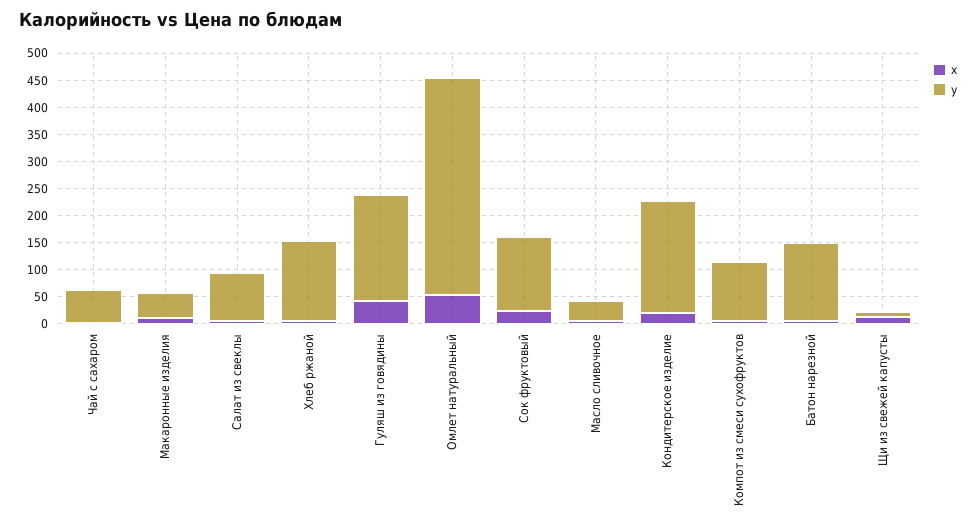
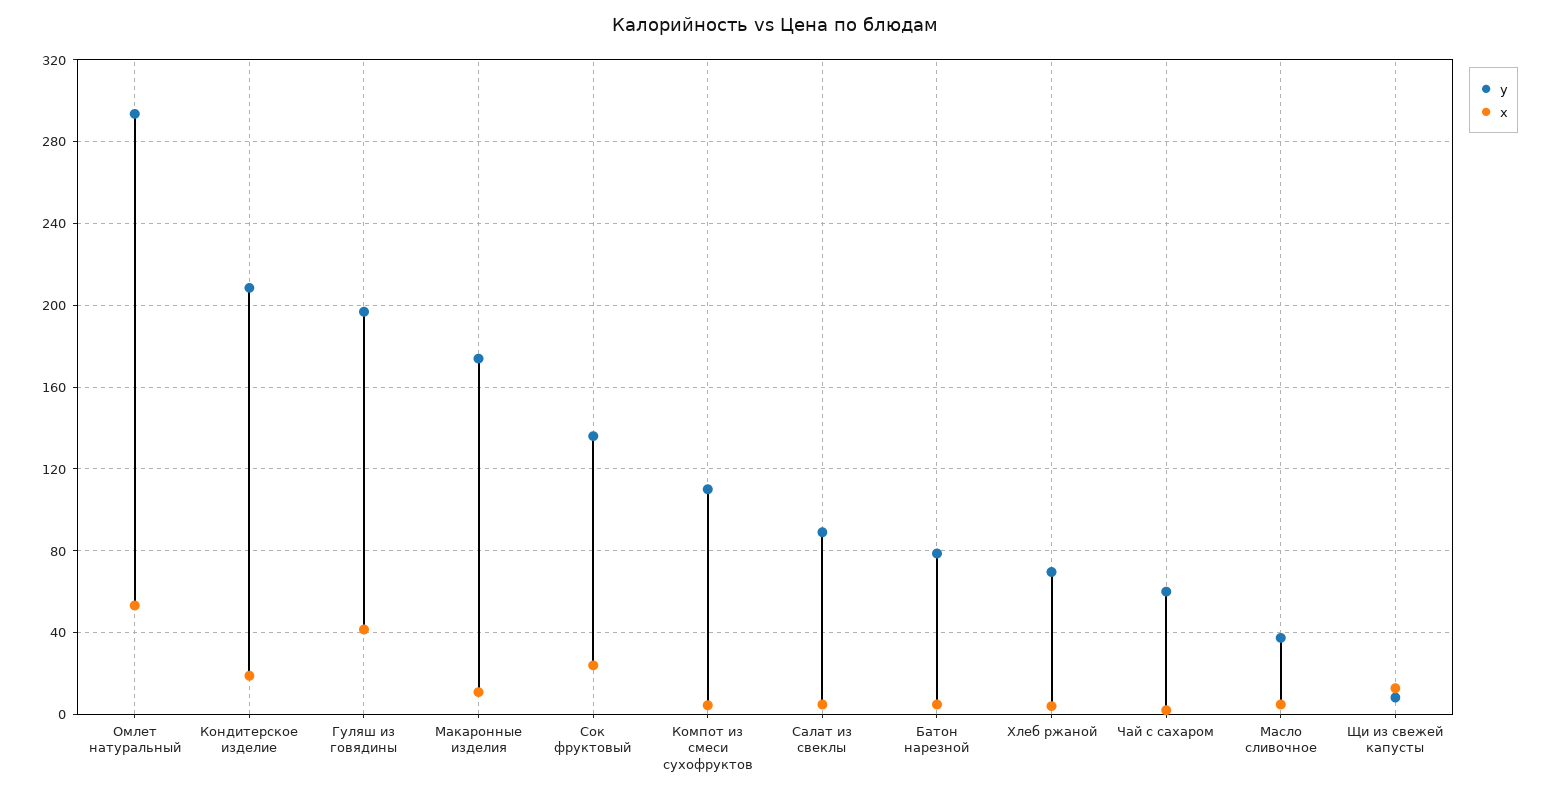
y, Макаронные изделия: 50 -> 175
y, Хлеб ржаной: 150 -> 70
y, Омлет натуральный: 400 -> 295
y, Батон нарезной: 150 -> 80

